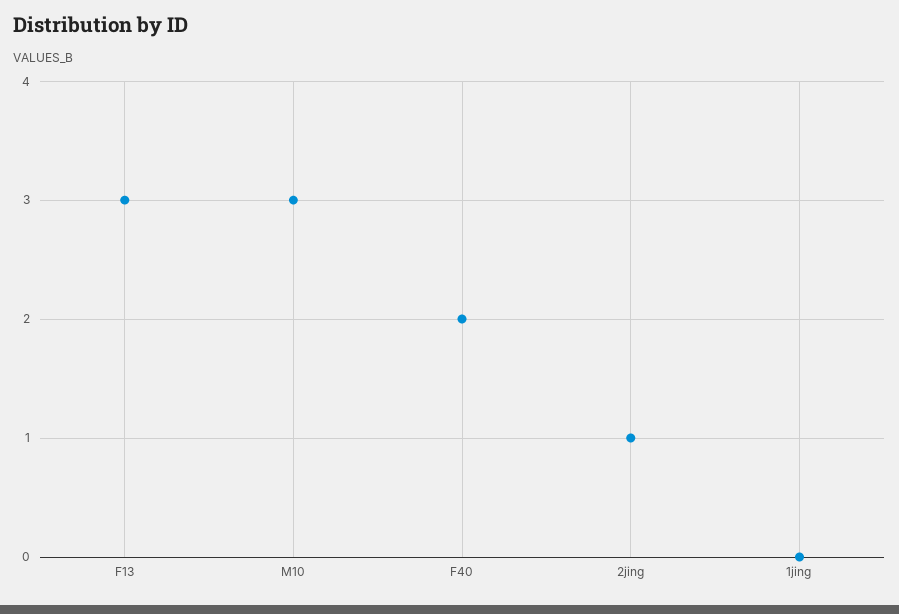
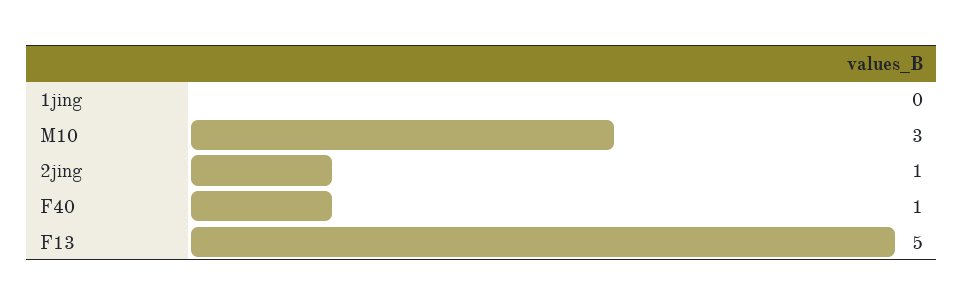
F13: 3 -> 5
F40: 2 -> 1

